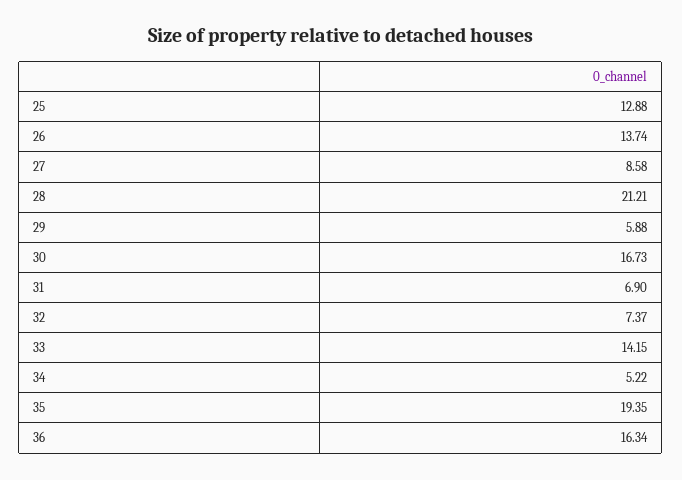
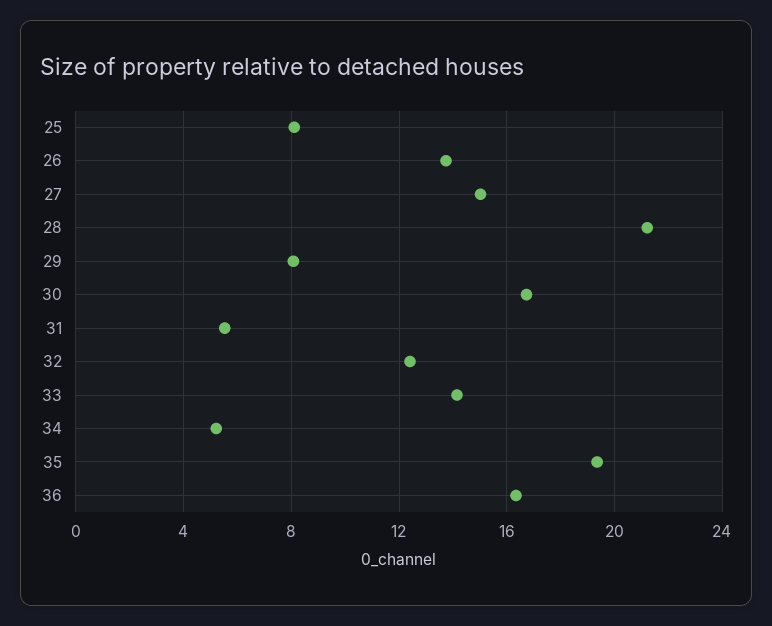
25: 12.88 -> 8
27: 8.58 -> 15
29: 5.88 -> 8
31: 6.9 -> 5.5
32: 7.37 -> 12.5

